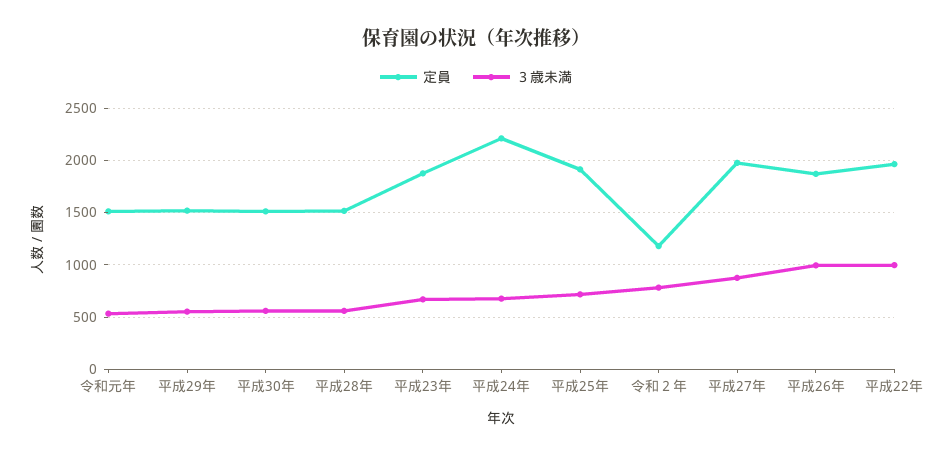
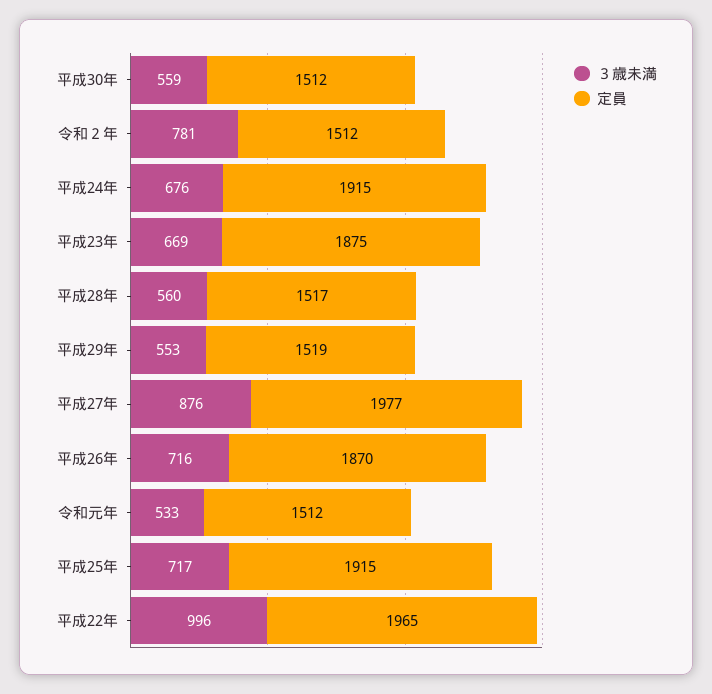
定員, 平成24年: 2200 -> 1915
定員, 令和２年: 1200 -> 1512
３歳未満, 平成26年: 1000 -> 716

